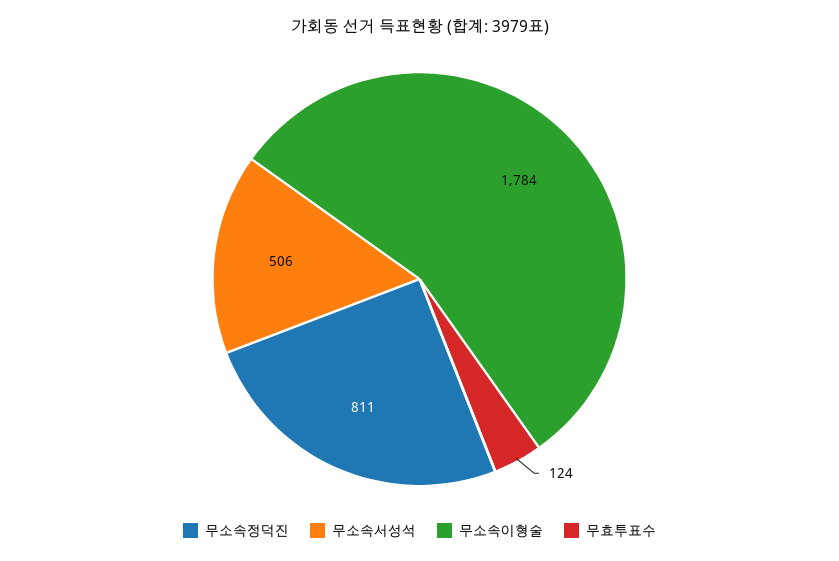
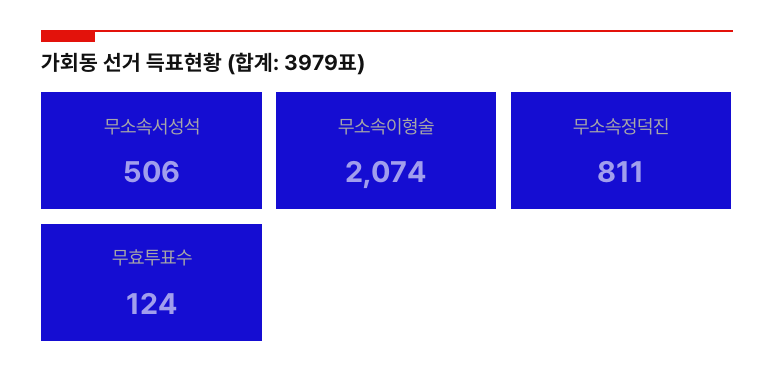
무소속이형술: 1784 -> 2074

